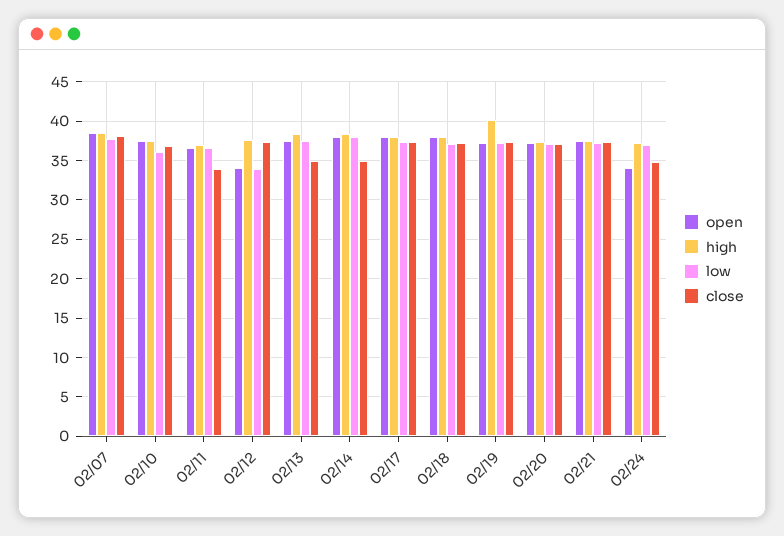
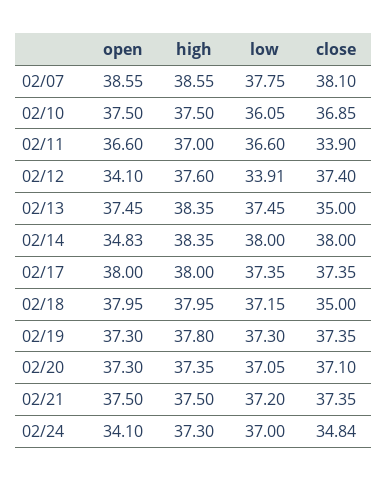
open, 02/14: 38 -> 34.83
close, 02/14: 35 -> 38
close, 02/18: 37 -> 35
high, 02/19: 40 -> 37.8

